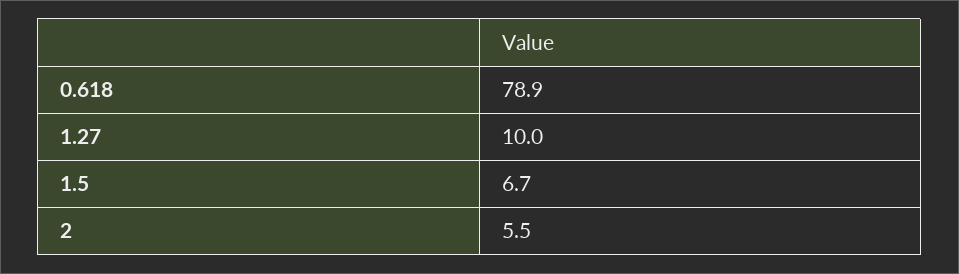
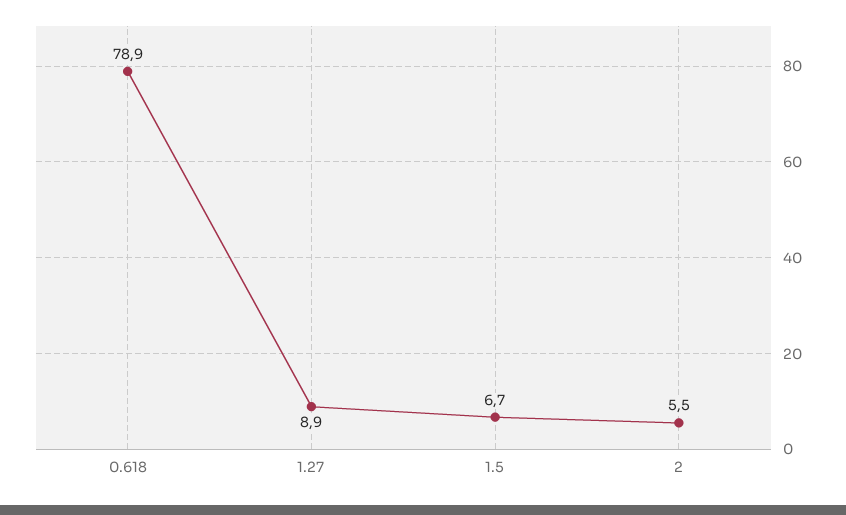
1.27: 10 -> 8.9

